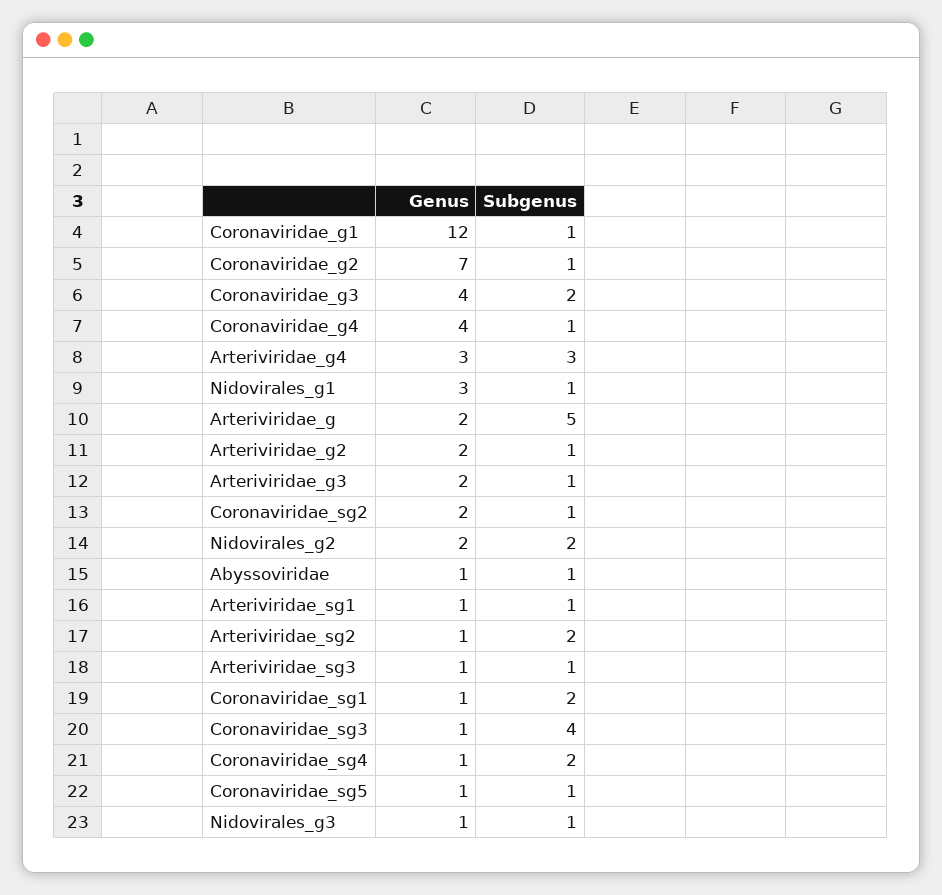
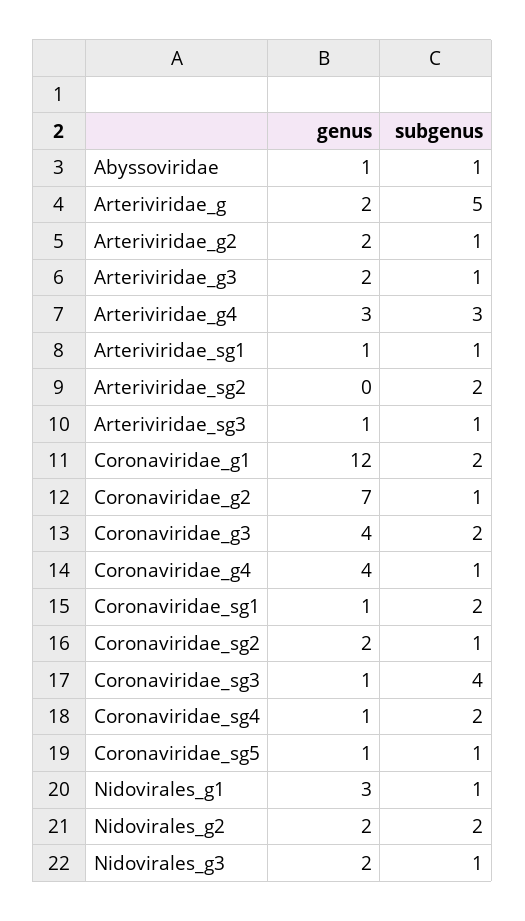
Subgenus, Coronaviridae_g1: 1 -> 2
Genus, Arteriviridae_sg2: 1 -> 0
Genus, Nidovirales_g3: 1 -> 2

